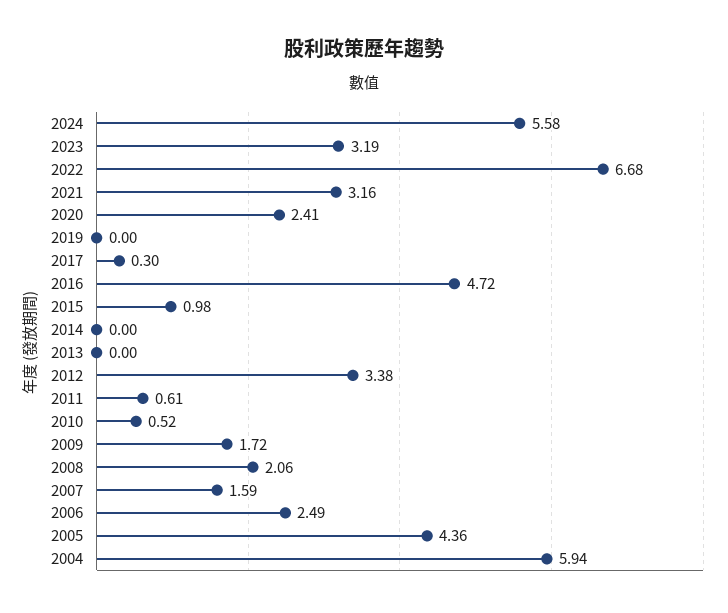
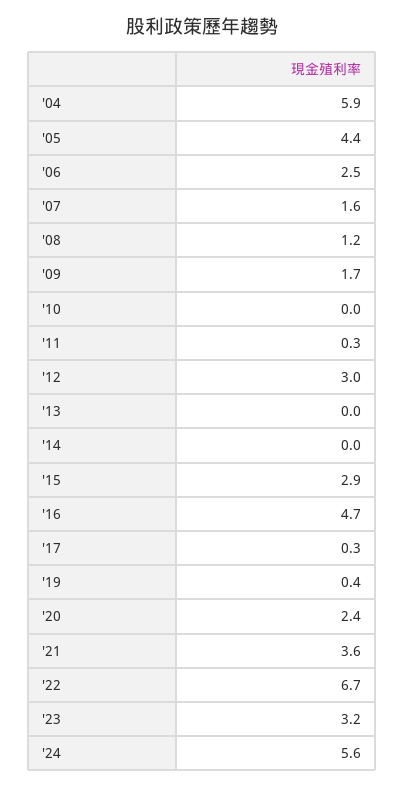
2021: 3.16 -> 3.6
2019: 0 -> 0.4
2015: 0.98 -> 2.9
2012: 3.38 -> 3
2011: 0.61 -> 0.3
2010: 0.52 -> 0
2008: 2.06 -> 1.2

